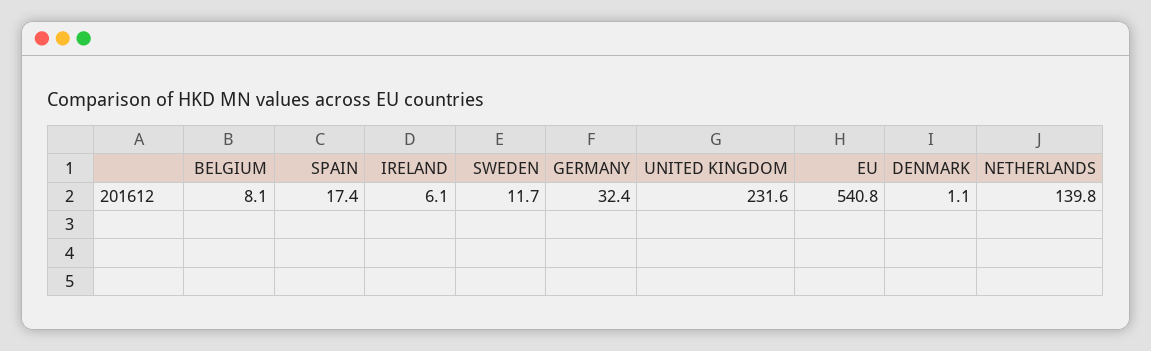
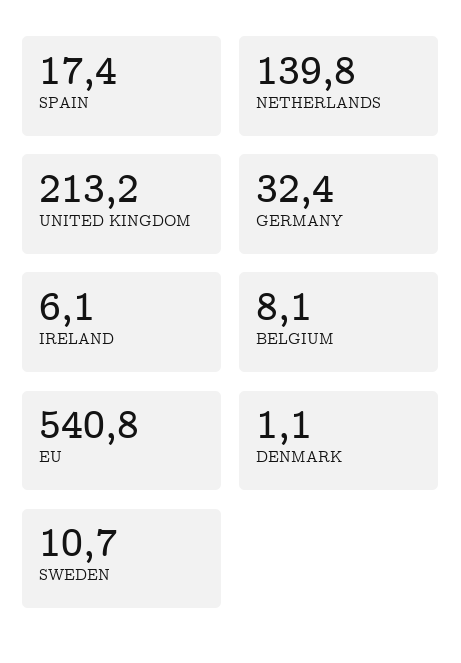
SWEDEN: 11.7 -> 10.7
UNITED KINGDOM: 231.6 -> 213.2

